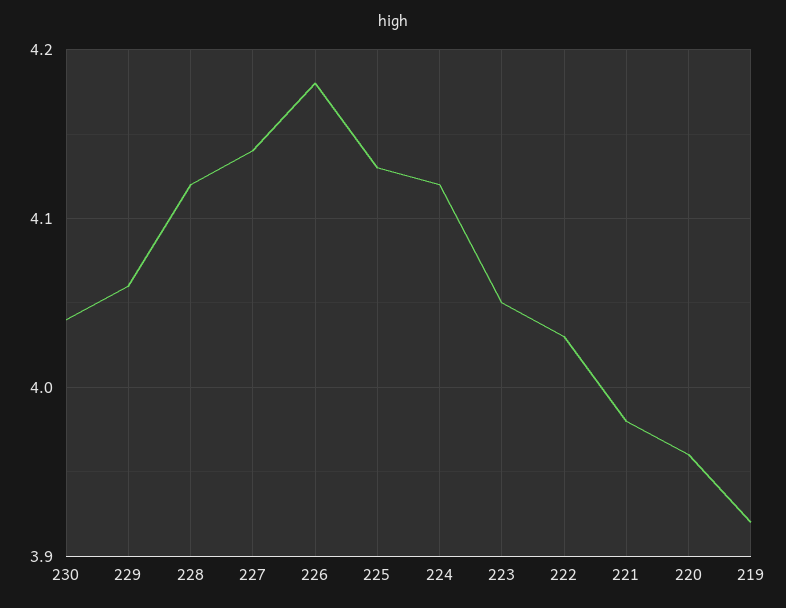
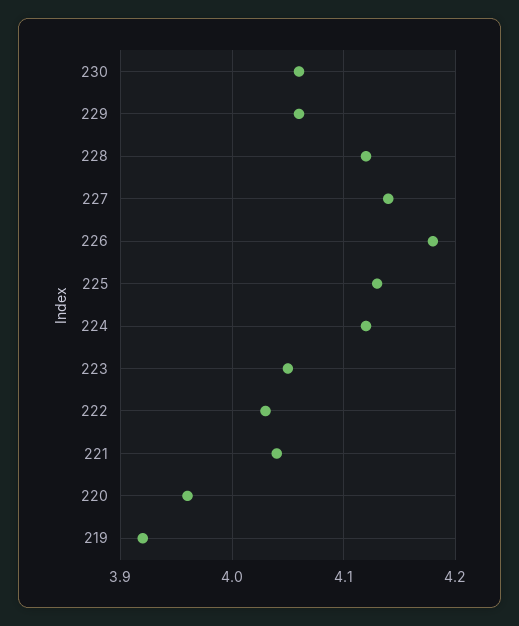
230: 4.04 -> 4.06
221: 3.98 -> 4.04

